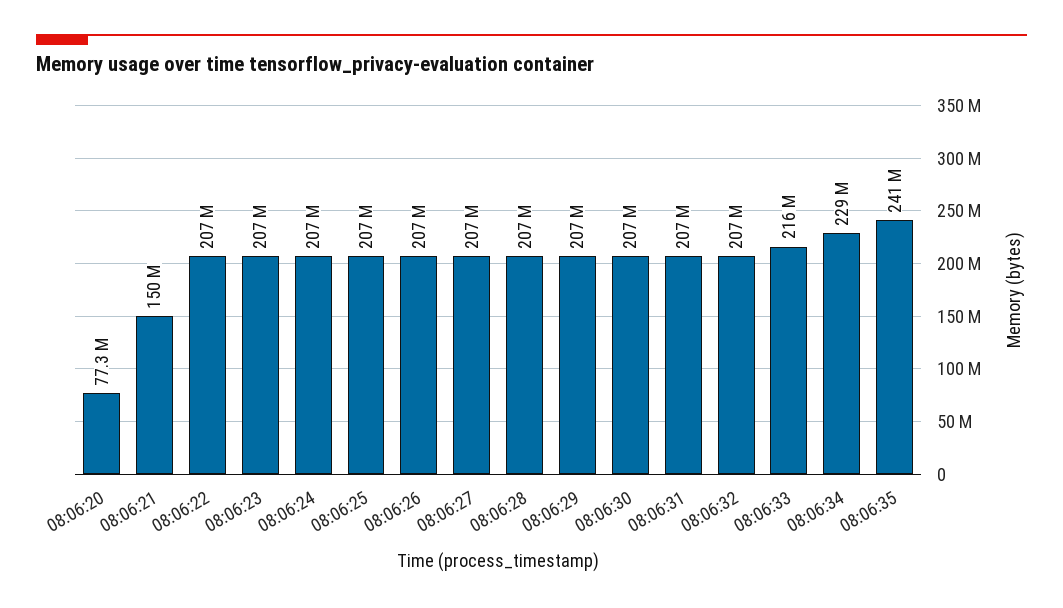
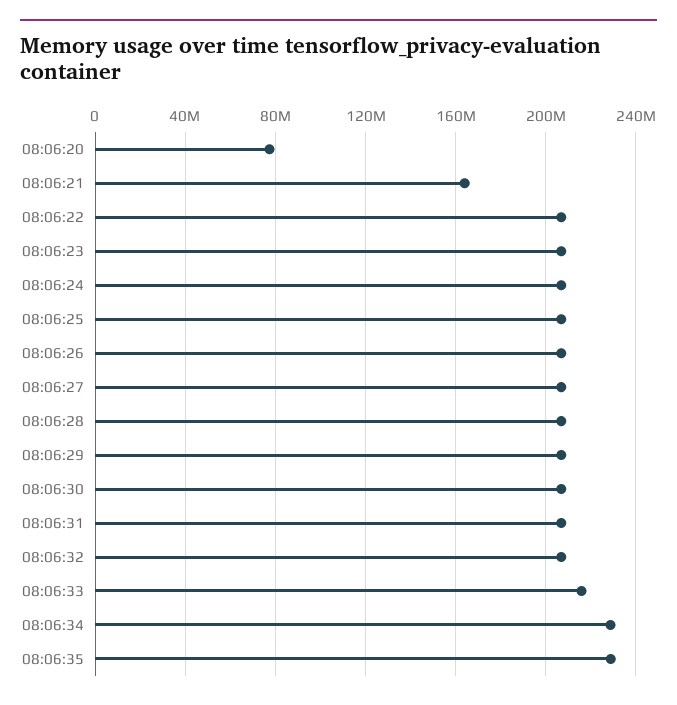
08:06:21: 150000000 -> 165000000
08:06:35: 241000000 -> 230000000

